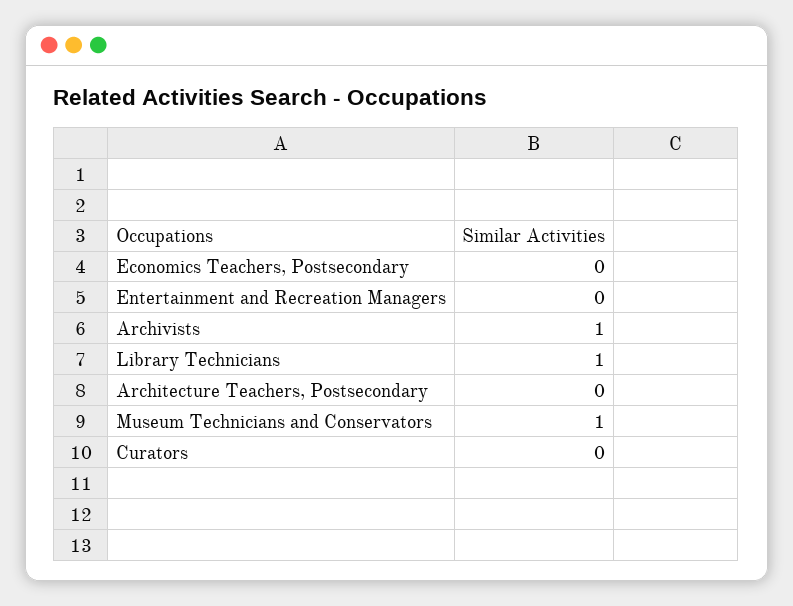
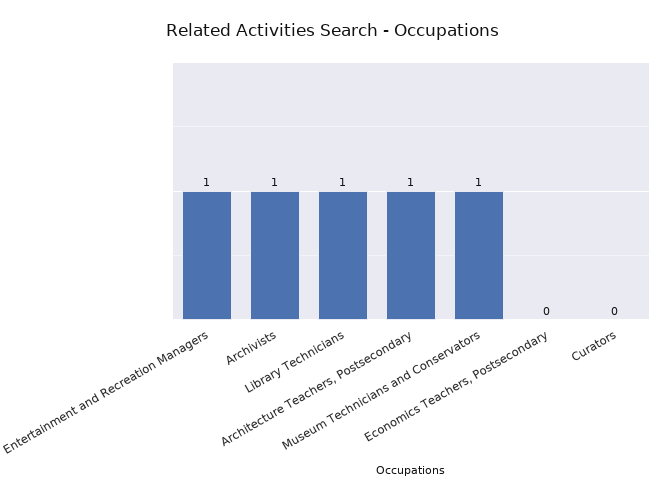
Entertainment and Recreation Managers: 0 -> 1
Architecture Teachers, Postsecondary: 0 -> 1

